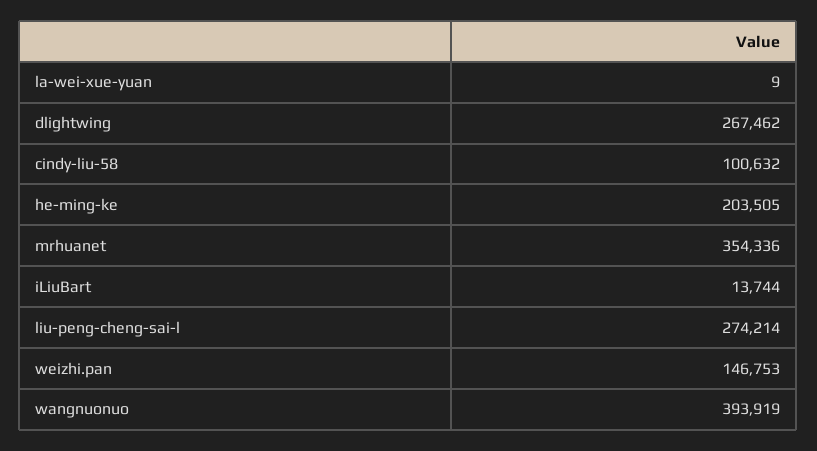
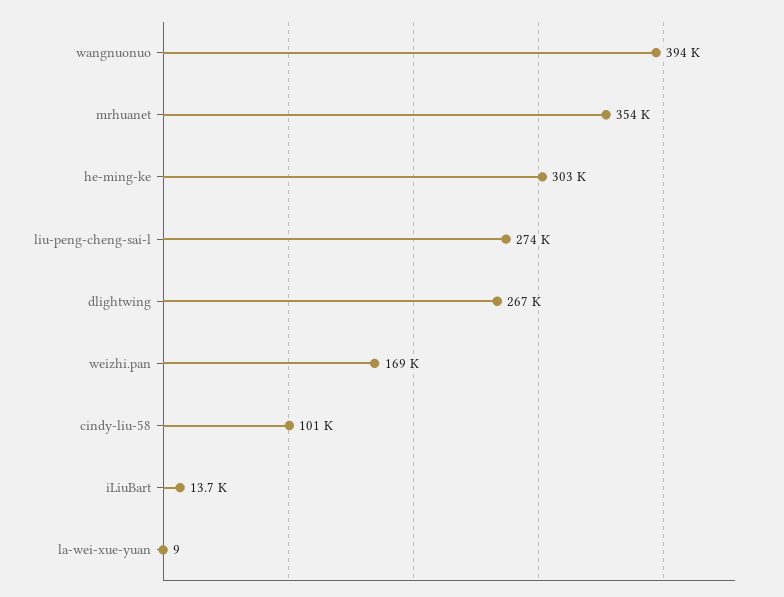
he-ming-ke: 203505 -> 303000
weizhi.pan: 146753 -> 169000

